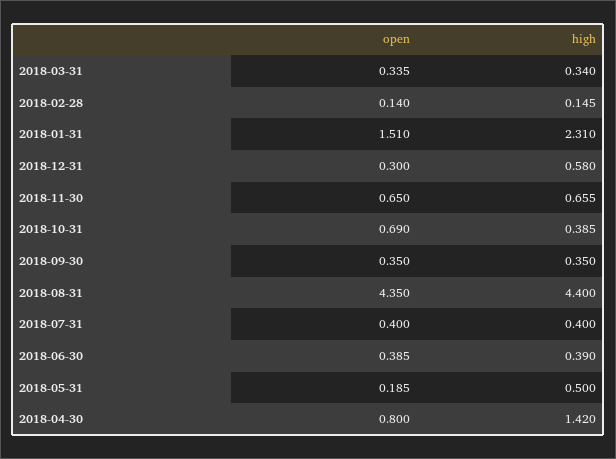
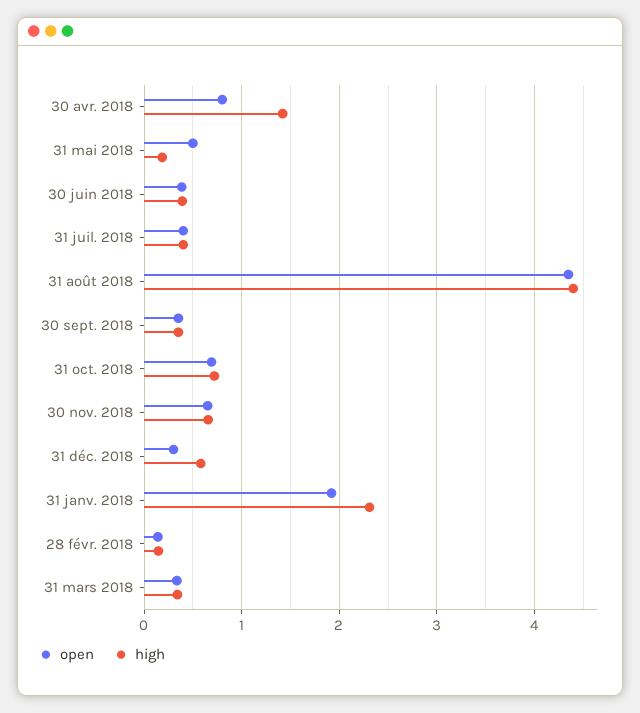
open, 2018-01-31: 1.51 -> 1.9
high, 2018-10-31: 0.385 -> 0.7
open, 2018-05-31: 0.185 -> 0.5
high, 2018-05-31: 0.5 -> 0.2

